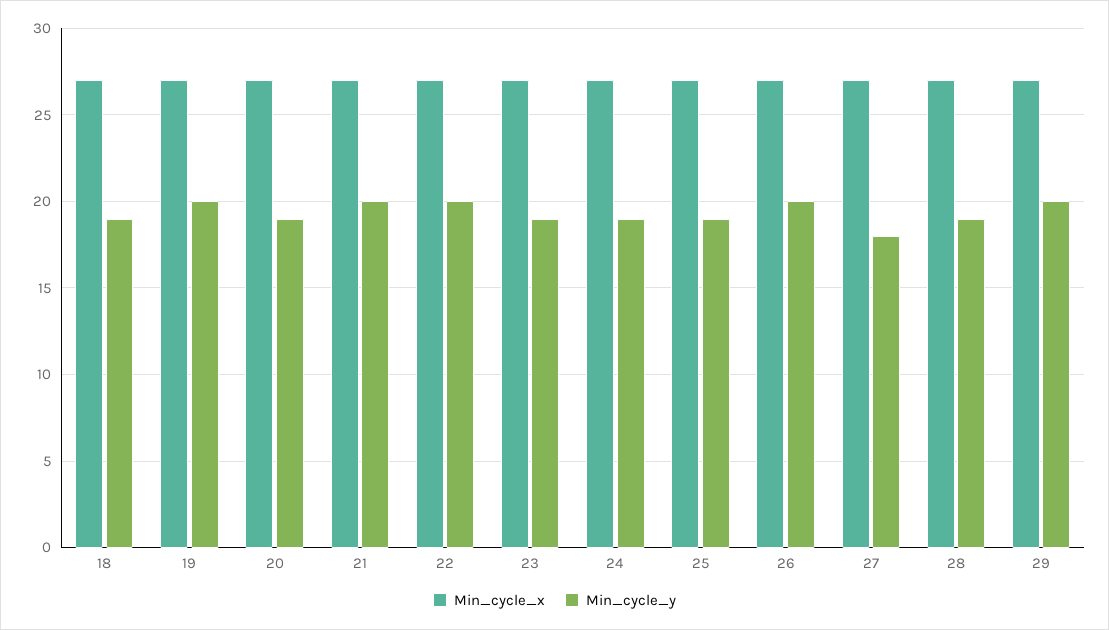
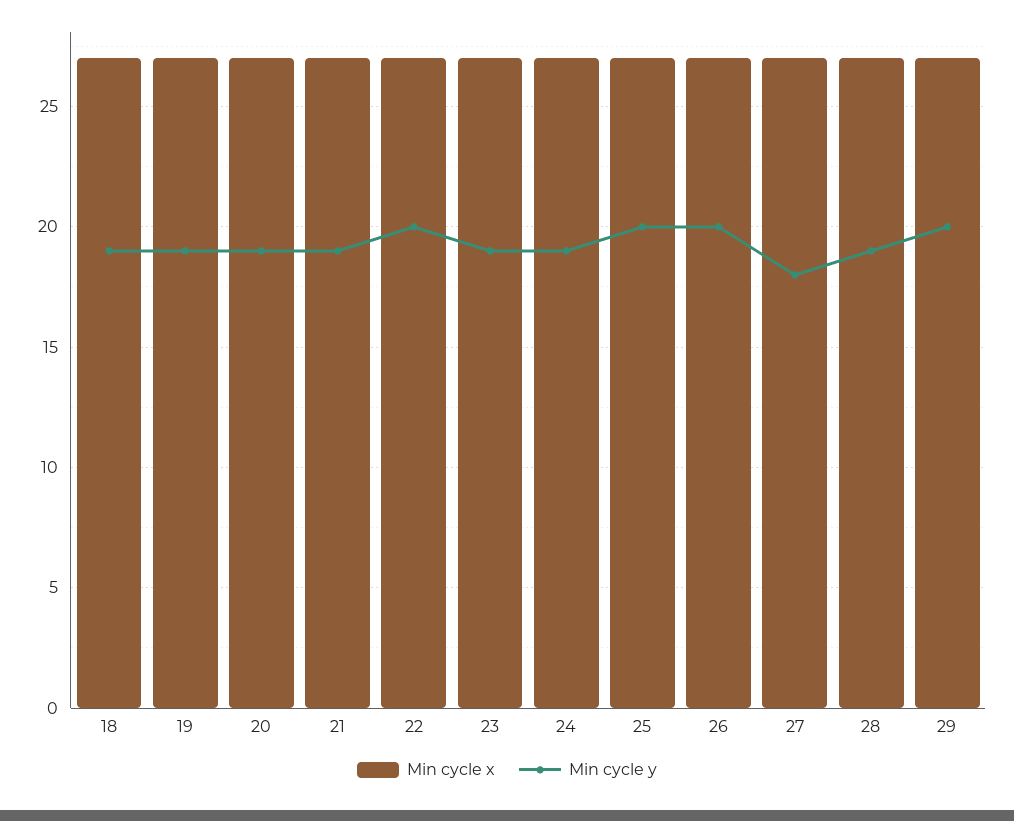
Min_cycle_y, 19: 20 -> 19
Min_cycle_y, 21: 20 -> 19
Min_cycle_y, 25: 19 -> 20

